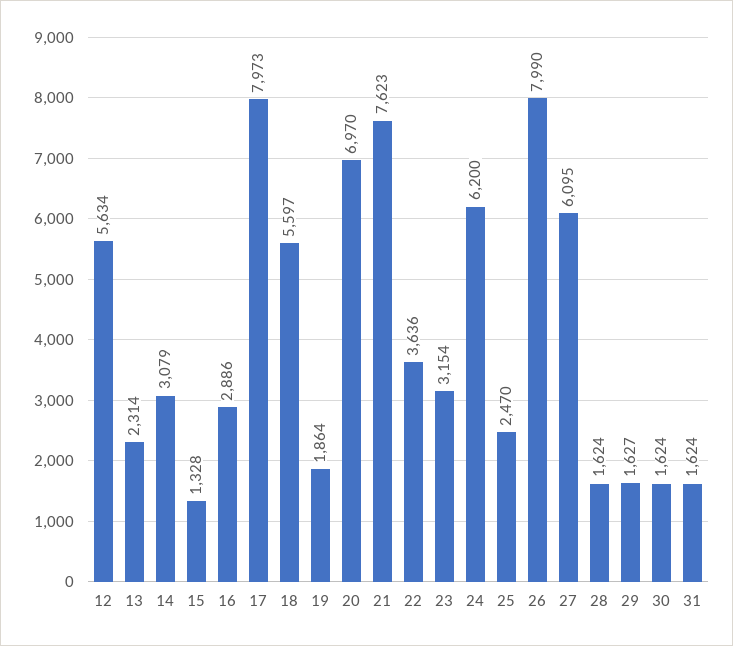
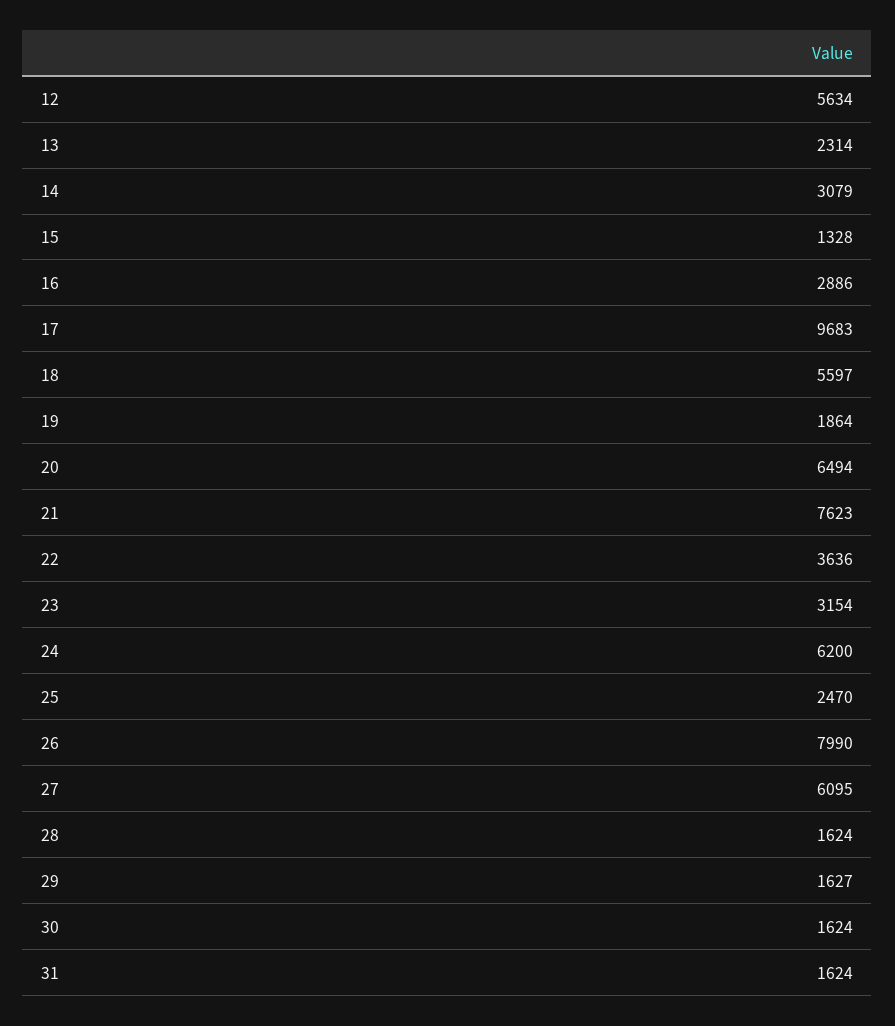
17: 7973 -> 9683
20: 6970 -> 6494

